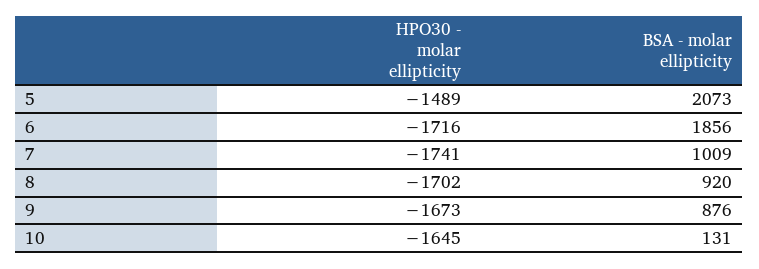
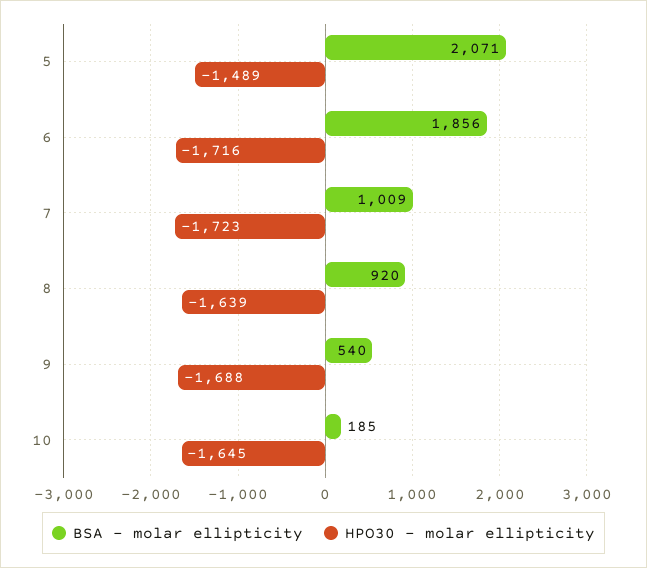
BSA - molar ellipticity, 5: 2073 -> 2071
HPO30 - molar ellipticity, 7: -1741 -> -1723
HPO30 - molar ellipticity, 8: -1702 -> -1639
HPO30 - molar ellipticity, 9: -1673 -> -1688
BSA - molar ellipticity, 9: 876 -> 540
BSA - molar ellipticity, 10: 131 -> 185

